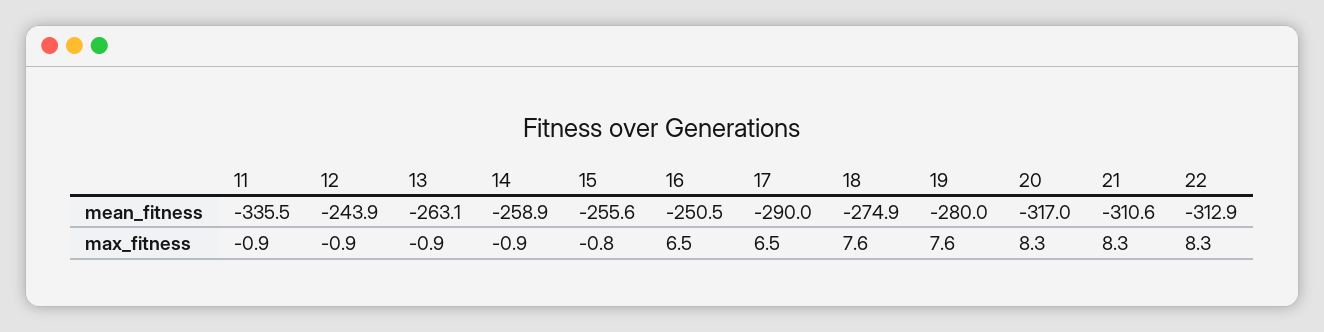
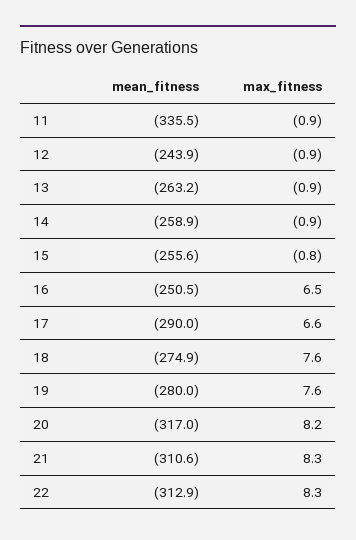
13, mean_fitness: -263.1 -> -263.2
17, max_fitness: 6.5 -> 6.6
20, max_fitness: 8.3 -> 8.2

